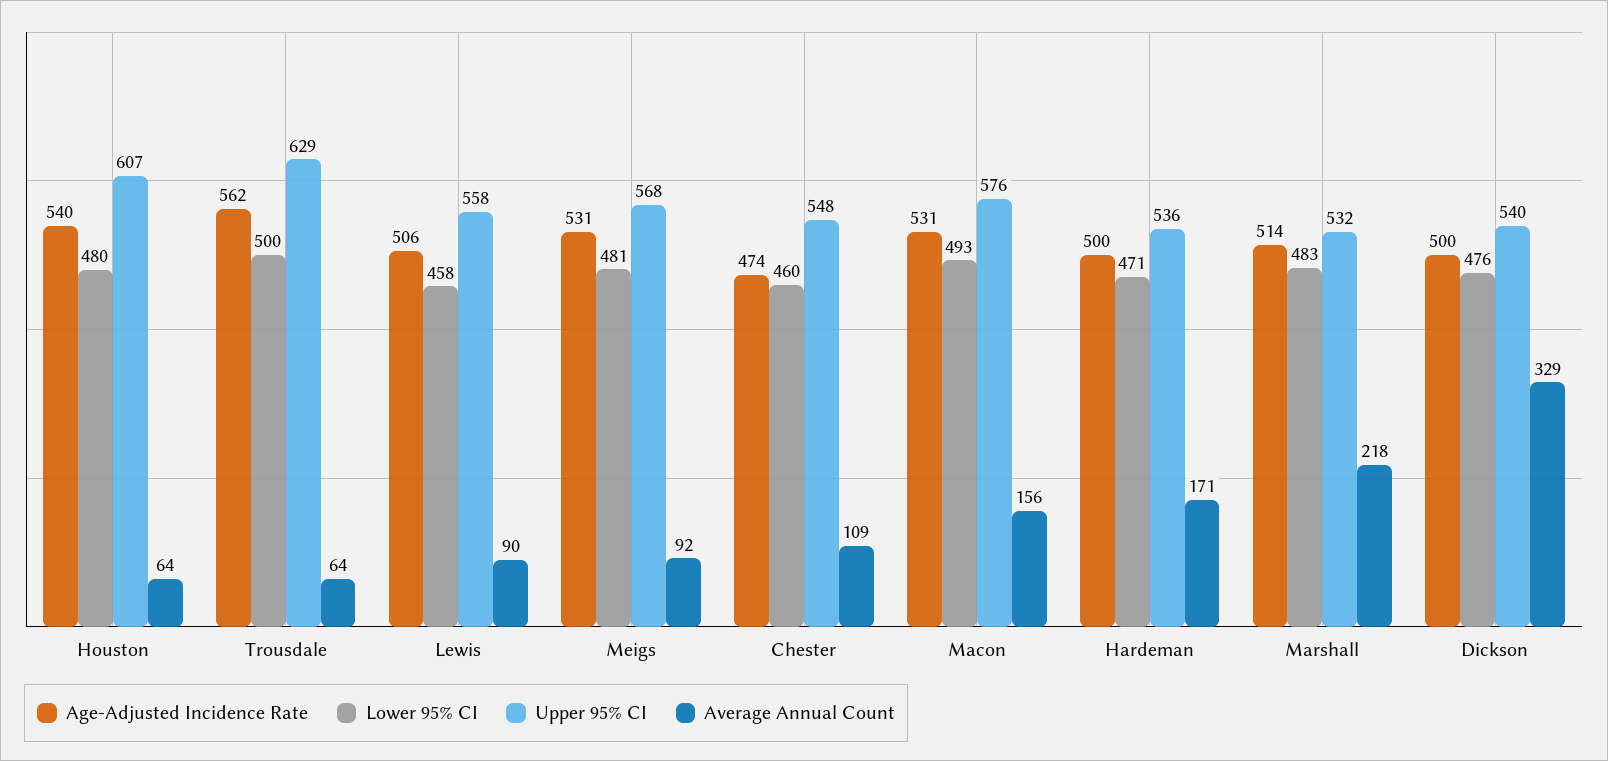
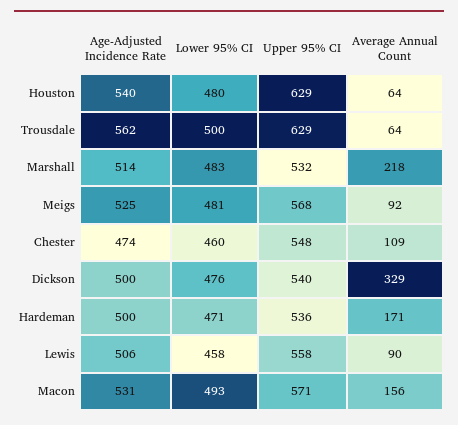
Upper 95% CI, Houston: 607 -> 629
Age-Adjusted Incidence Rate, Meigs: 531 -> 525
Upper 95% CI, Macon: 576 -> 571

